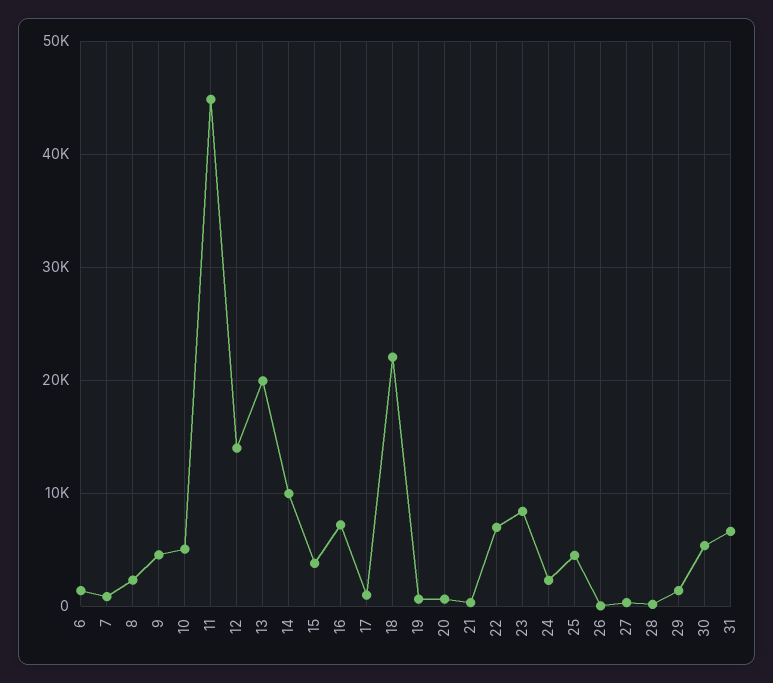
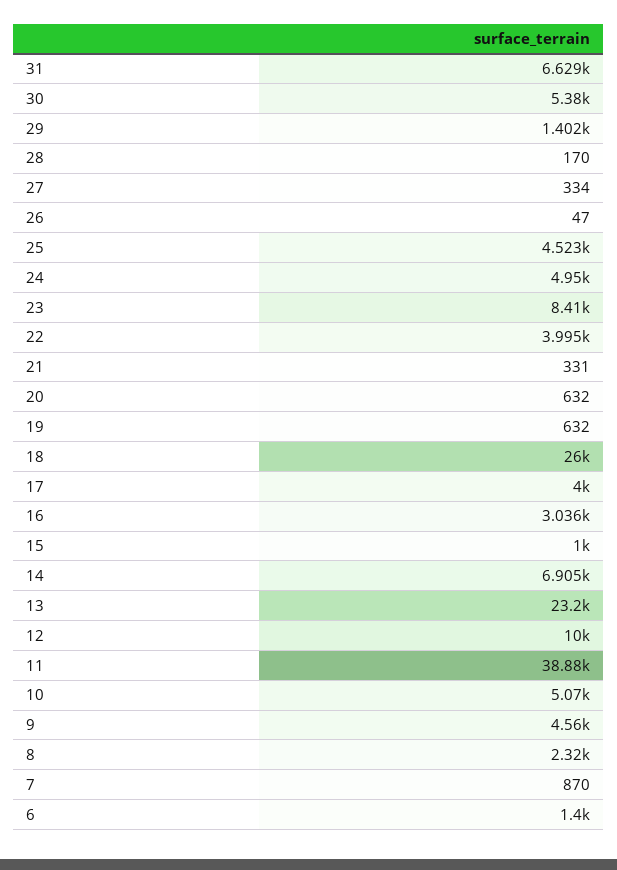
11: 45000 -> 38880
12: 14000 -> 10000
13: 20000 -> 23200
14: 10000 -> 6905
15: 4000 -> 1000
16: 7000 -> 3036
17: 1000 -> 4000
18: 22000 -> 26000
22: 7000 -> 3995
24: 2000 -> 4950

